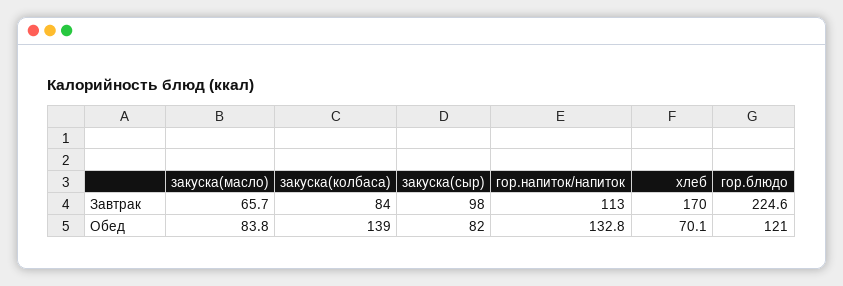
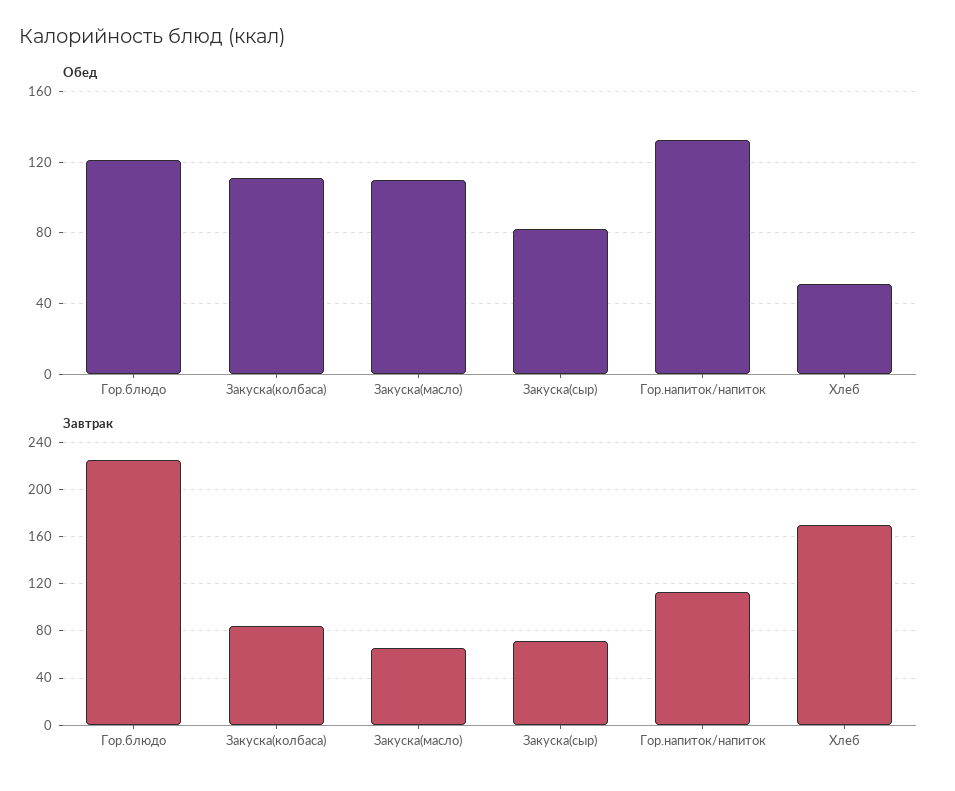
Завтрак, закуска(сыр): 98 -> 70
Обед, закуска(масло): 83.8 -> 110
Обед, закуска(колбаса): 139 -> 110
Обед, хлеб: 70.1 -> 50

